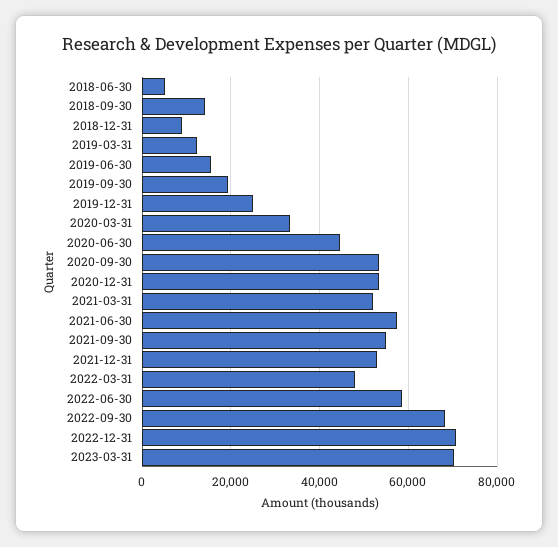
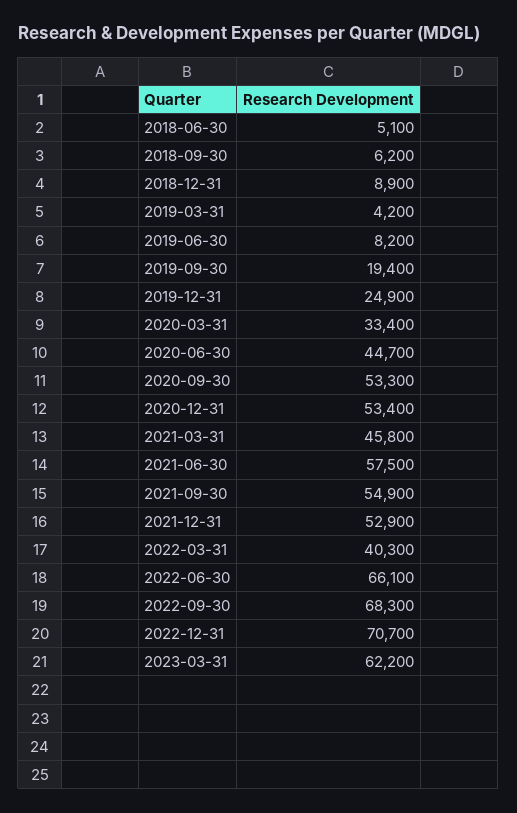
2018-09-30: 14000 -> 6200
2019-03-31: 12000 -> 4200
2019-06-30: 16000 -> 8200
2021-03-31: 52000 -> 45800
2022-03-31: 48000 -> 40300
2022-06-30: 58000 -> 66100
2023-03-31: 70000 -> 62200

